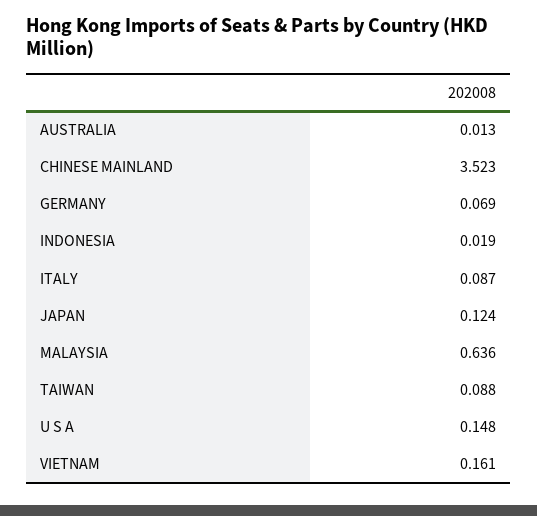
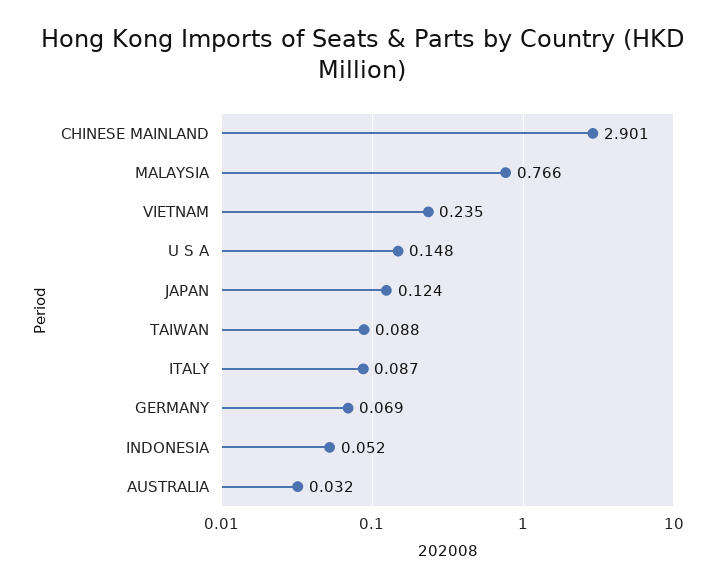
AUSTRALIA: 0.013 -> 0.032
CHINESE MAINLAND: 3.523 -> 2.901
INDONESIA: 0.019 -> 0.052
MALAYSIA: 0.636 -> 0.766
VIETNAM: 0.161 -> 0.235

